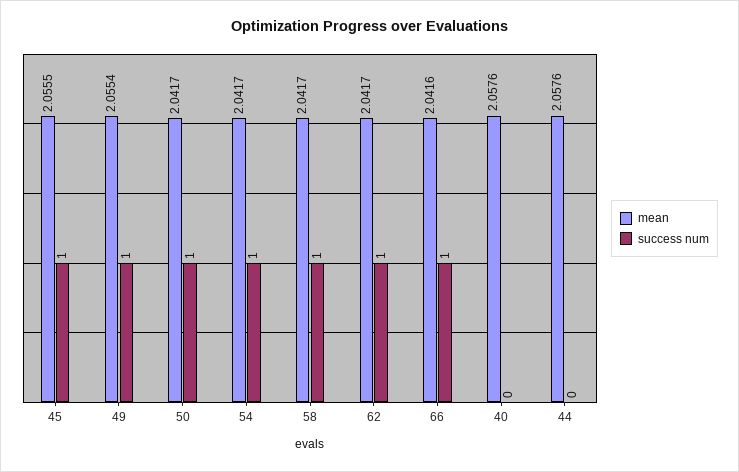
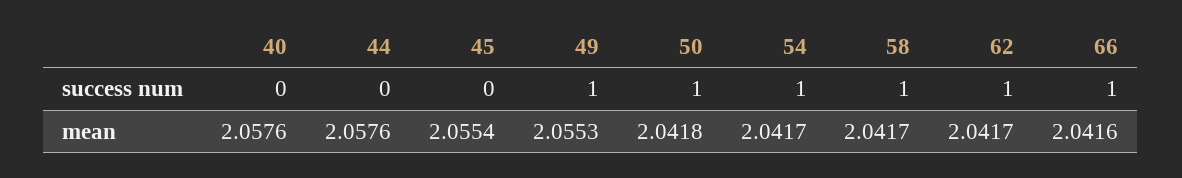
mean, 45: 2.0555 -> 2.0554
success num, 45: 1 -> 0
mean, 49: 2.0554 -> 2.0553
mean, 50: 2.0417 -> 2.0418

